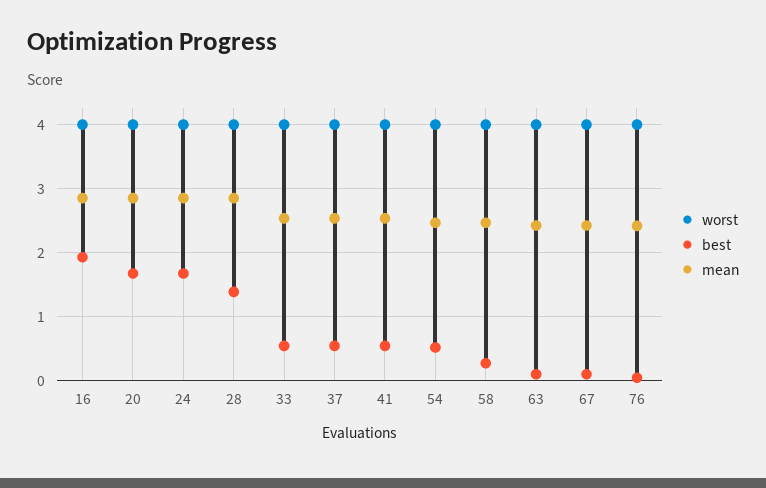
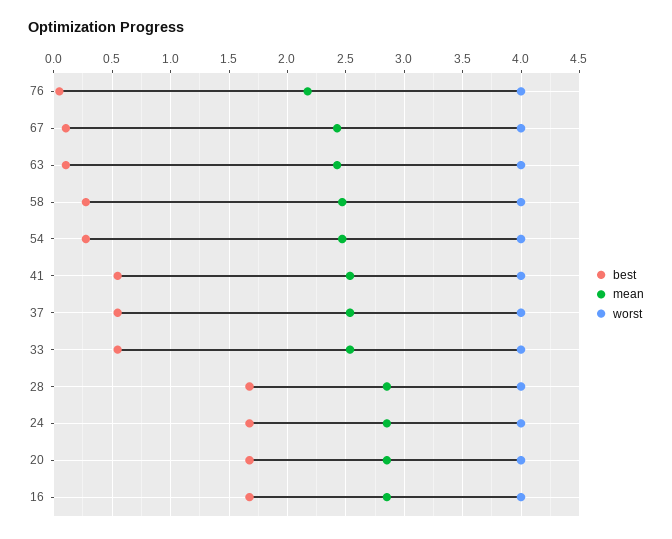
best, 16: 1.9 -> 1.7
best, 28: 1.4 -> 1.7
best, 54: 0.5 -> 0.3
mean, 76: 2.4 -> 2.2

